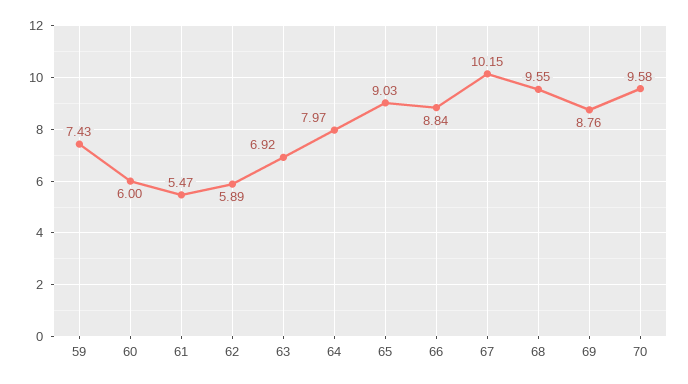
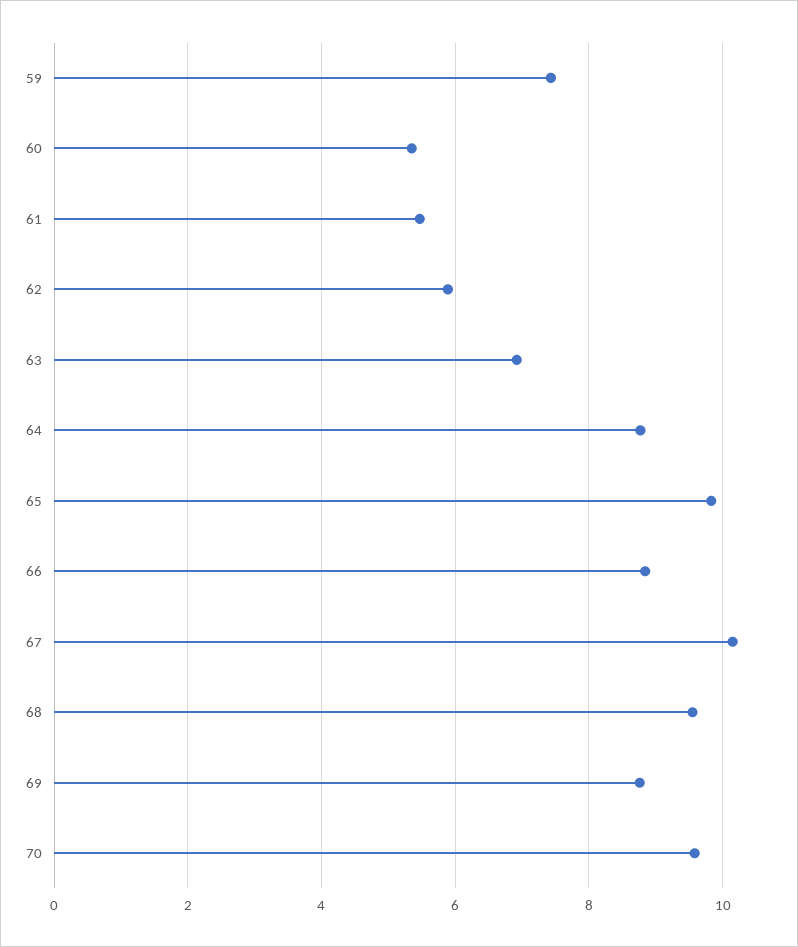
60: 6 -> 5.4
64: 7.97 -> 8.8
65: 9.03 -> 9.8

